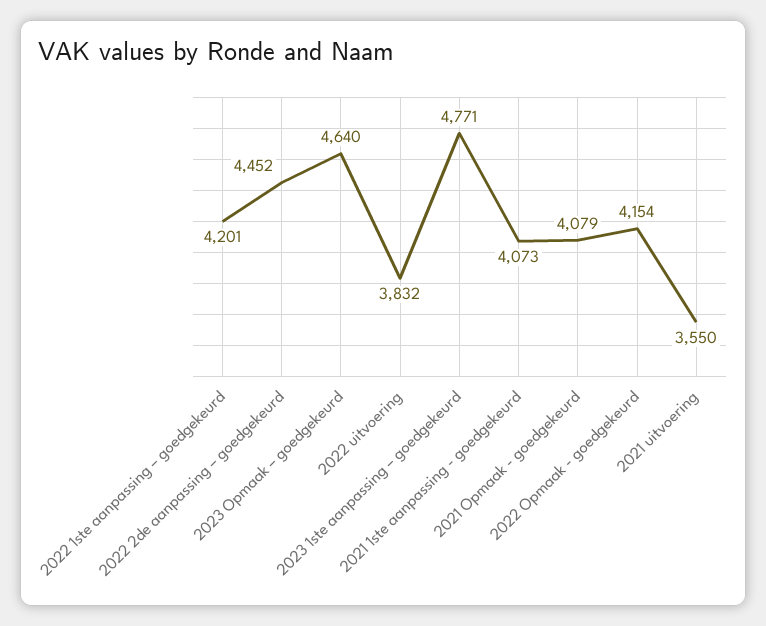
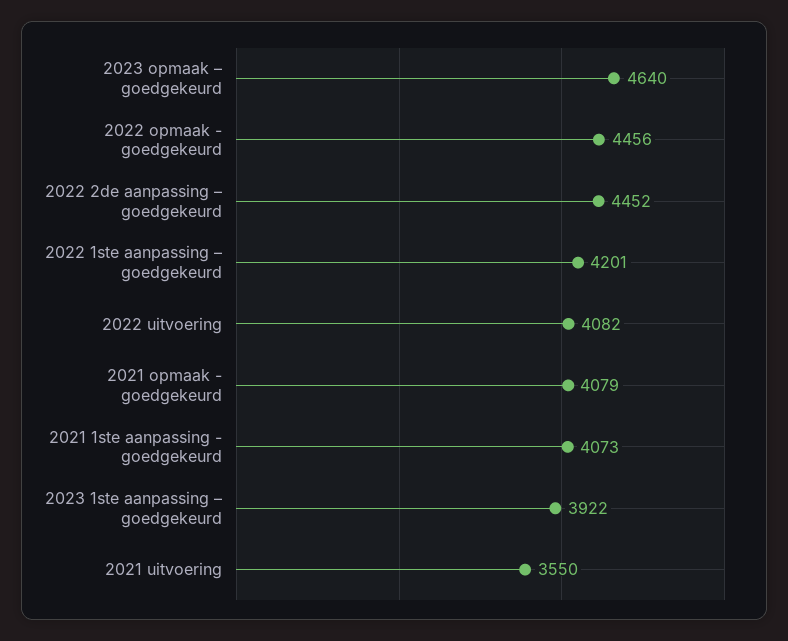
2022 uitvoering: 3832 -> 4082
2023 1ste aanpassing – goedgekeurd: 4771 -> 3922
2022 Opmaak - goedgekeurd: 4154 -> 4456

